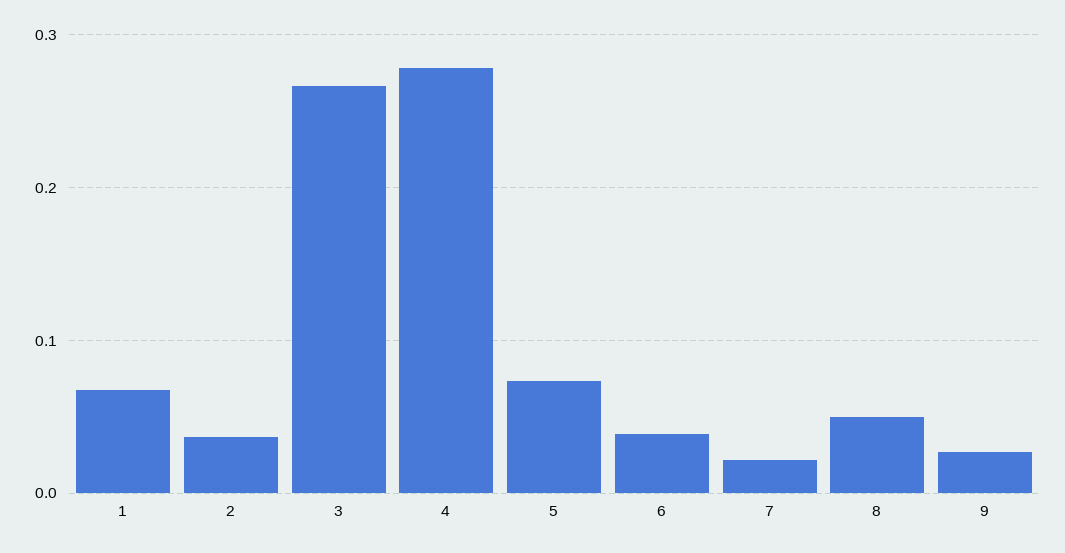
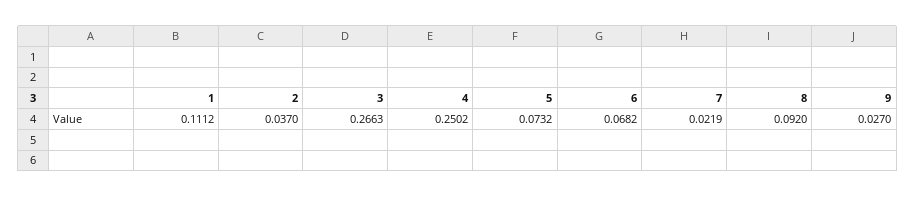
1: 0.07 -> 0.1112
4: 0.28 -> 0.2502
6: 0.04 -> 0.0682
8: 0.05 -> 0.092

